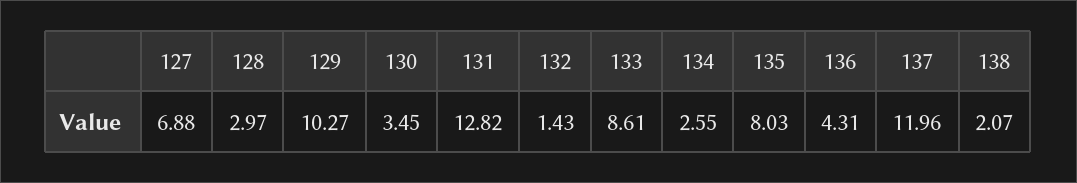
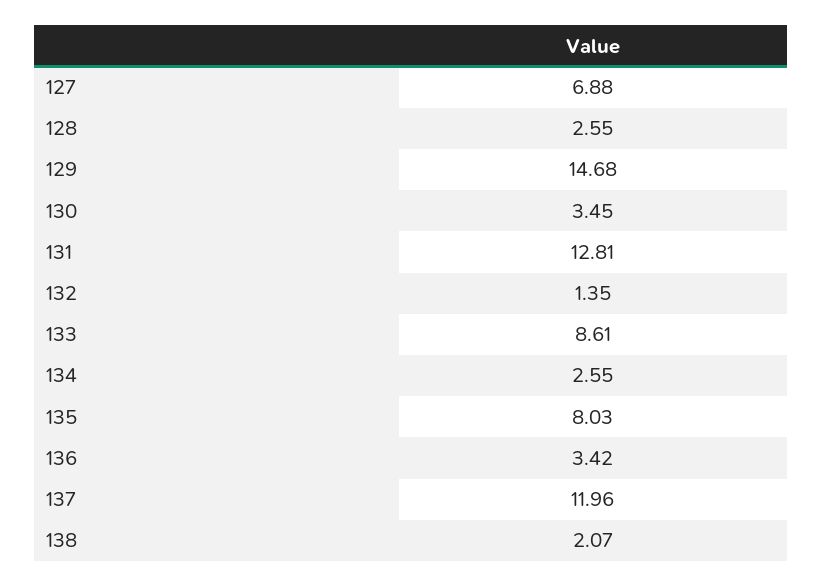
128: 2.97 -> 2.55
129: 10.27 -> 14.68
131: 12.82 -> 12.81
132: 1.43 -> 1.35
136: 4.31 -> 3.42

